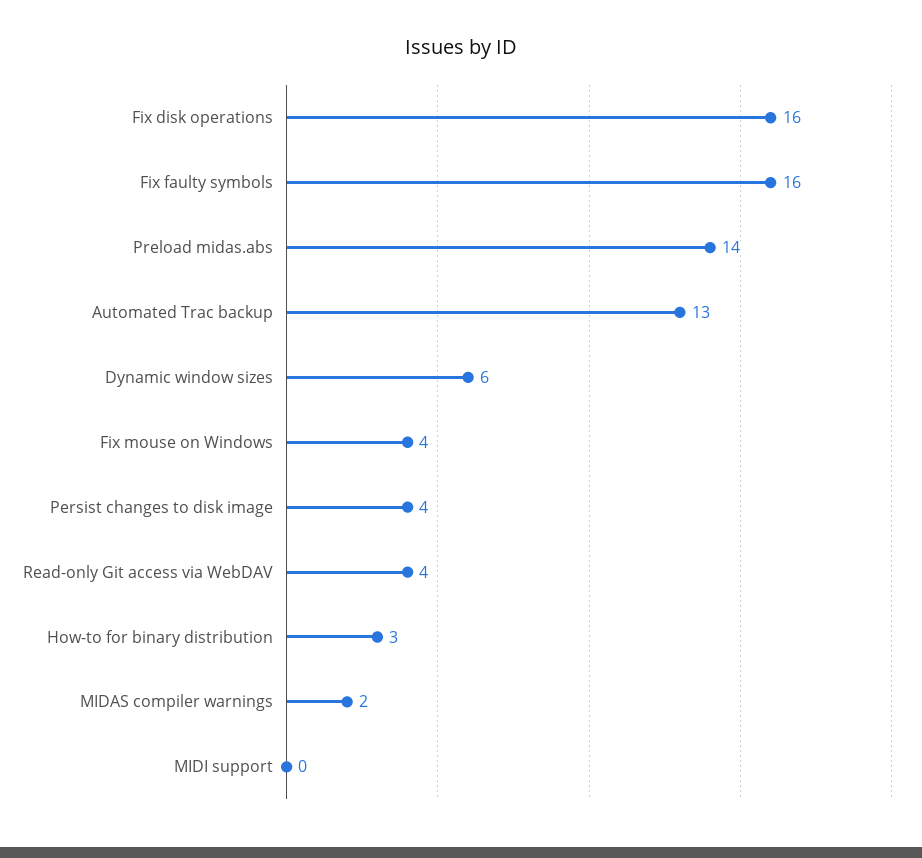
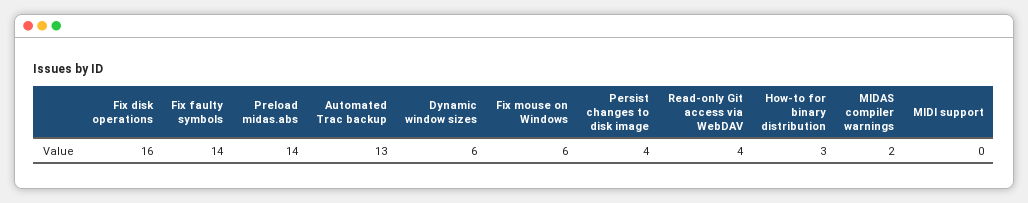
Fix faulty symbols: 16 -> 14
Fix mouse on Windows: 4 -> 6

